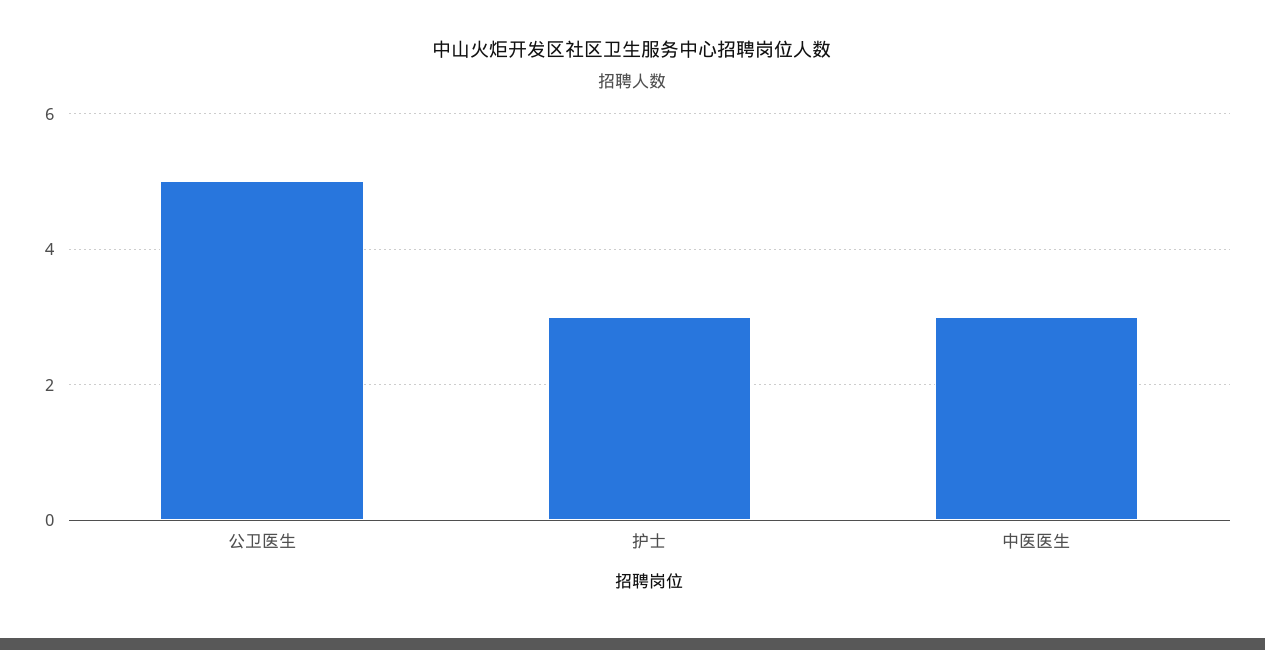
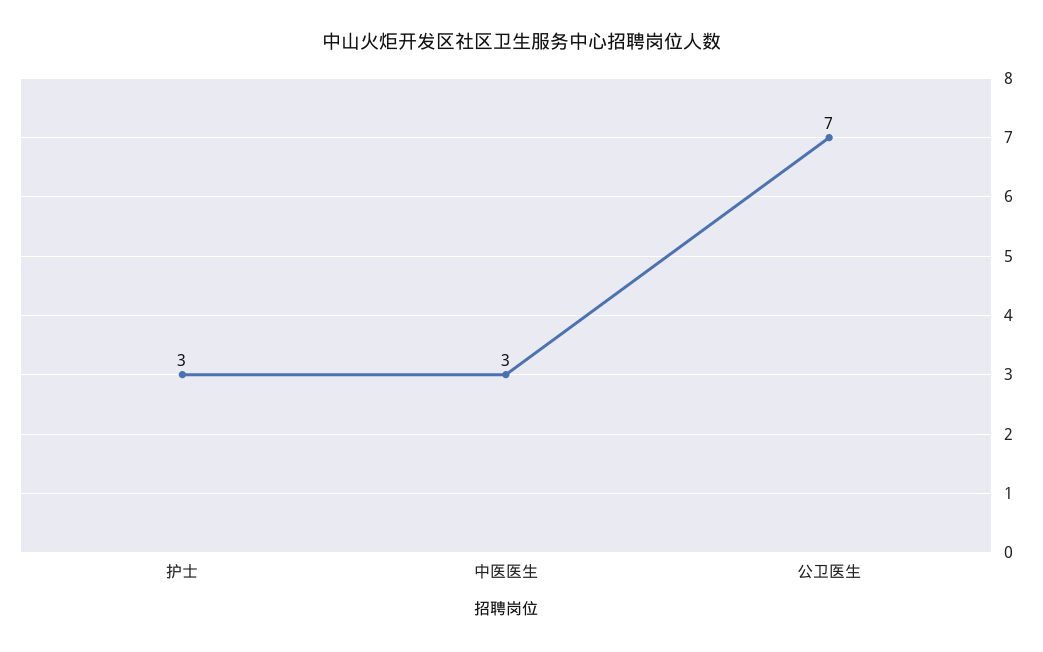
公卫医生: 5 -> 7

